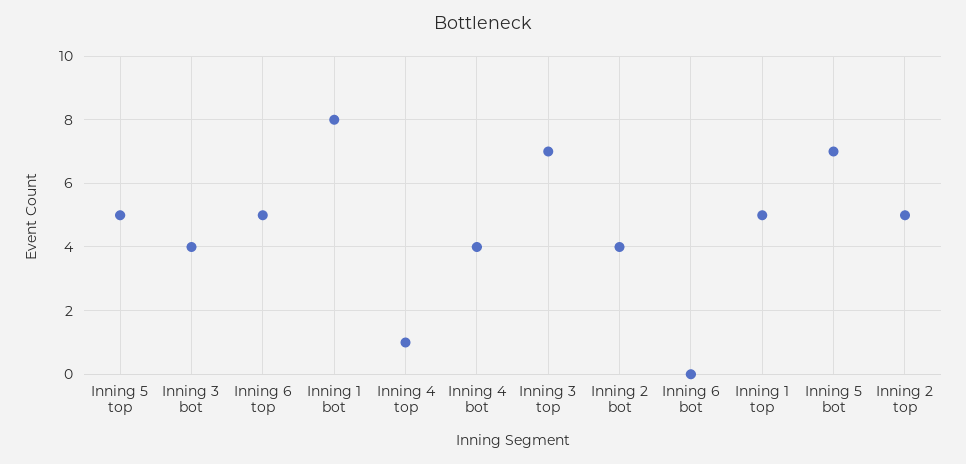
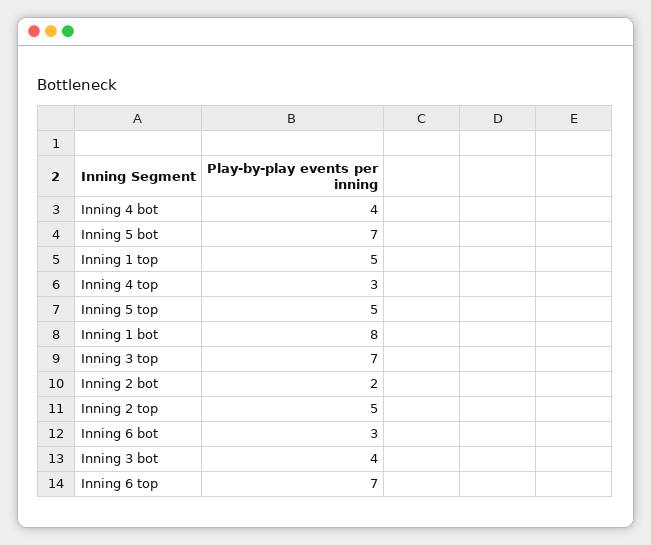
Inning 6 top: 5 -> 7
Inning 4 top: 1 -> 3
Inning 2 bot: 4 -> 2
Inning 6 bot: 0 -> 3

